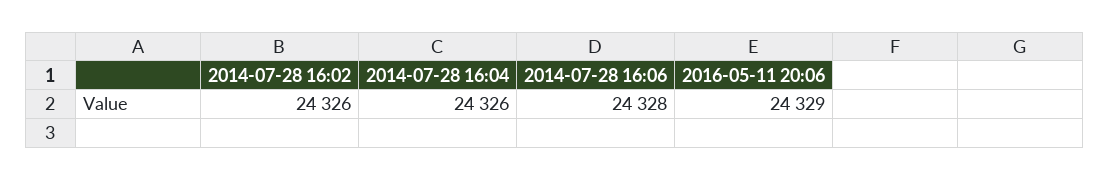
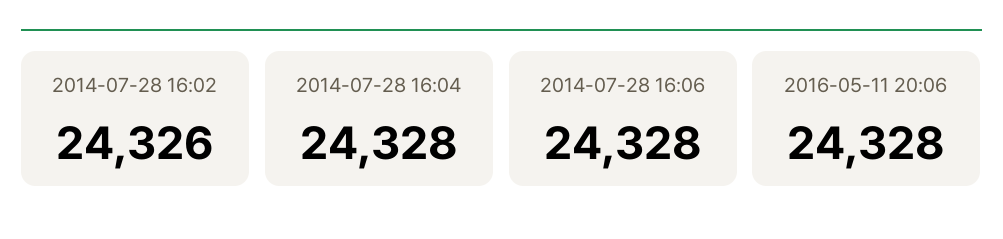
2014-07-28 16:04: 24326 -> 24328
2016-05-11 20:06: 24329 -> 24328

